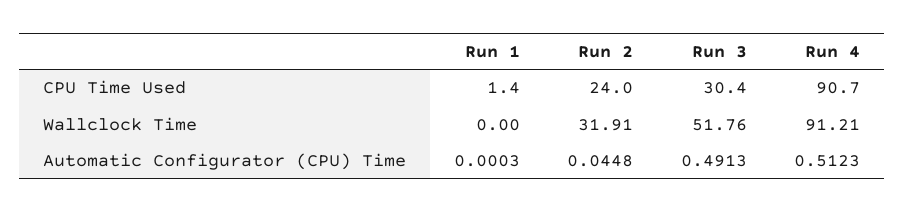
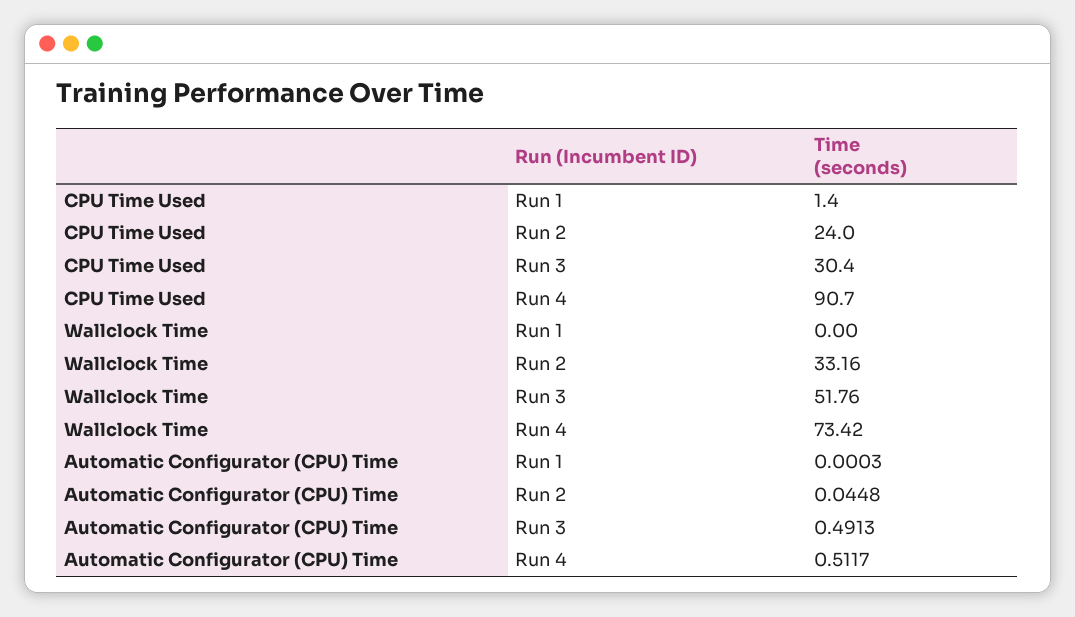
Run 2, Wallclock Time: 31.91 -> 33.16
Run 4, Wallclock Time: 91.21 -> 73.42
Run 4, Automatic Configurator (CPU) Time: 0.5123 -> 0.5117

